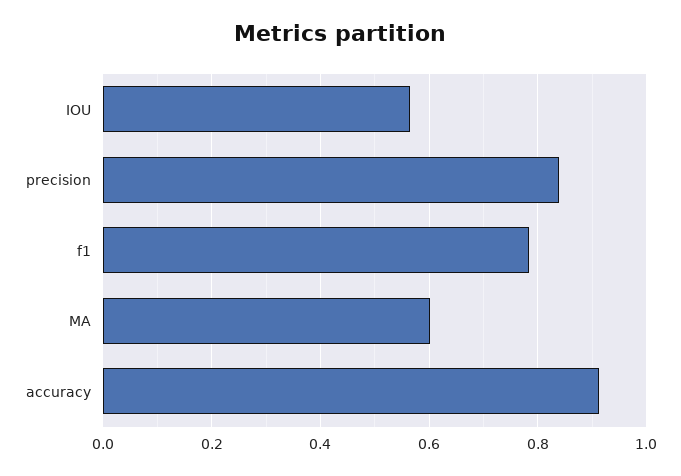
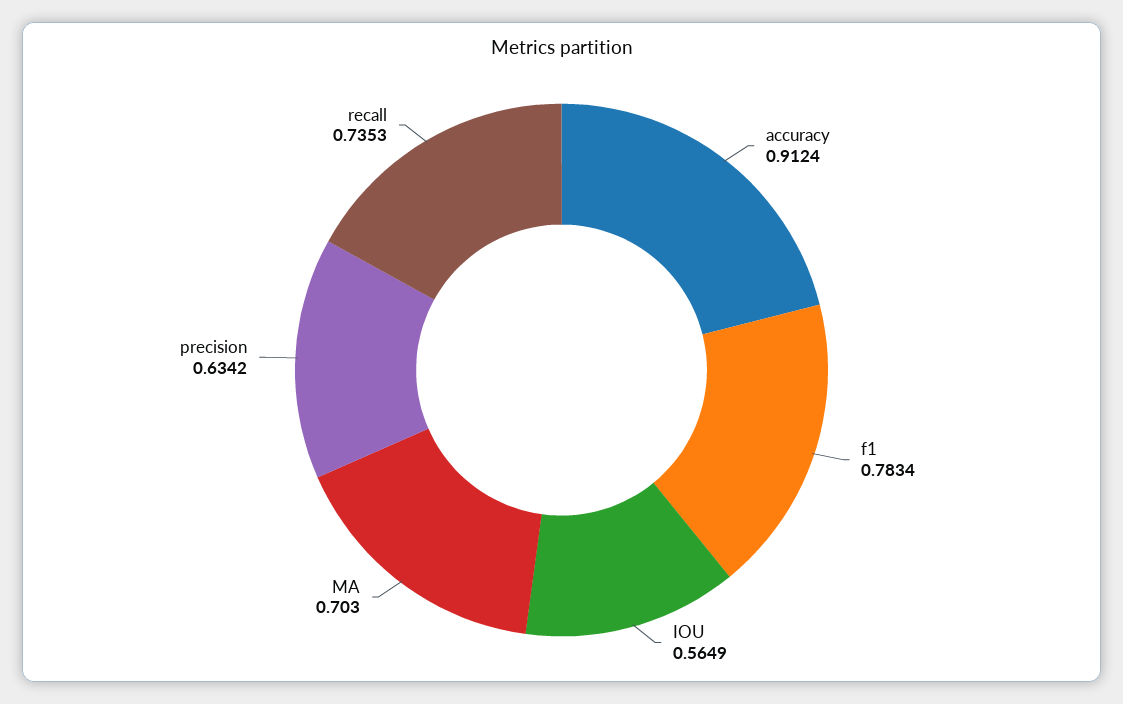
precision: 0.84 -> 0.6342
MA: 0.6 -> 0.703
recall: none -> 0.7353

